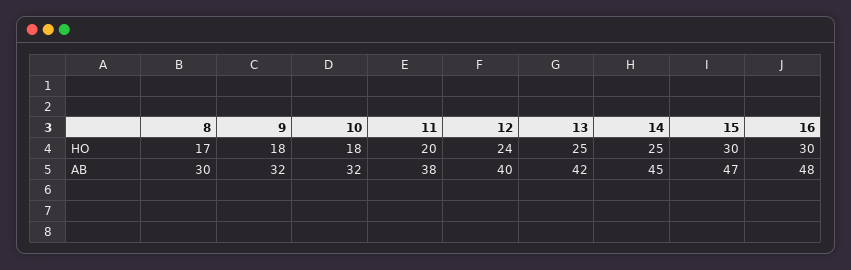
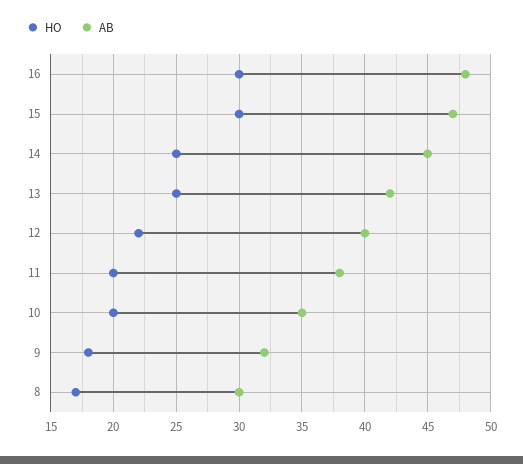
HO, 10: 18 -> 20
HO, 12: 24 -> 22
AB, 10: 32 -> 35

